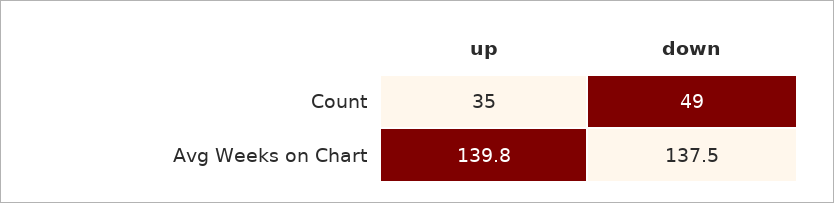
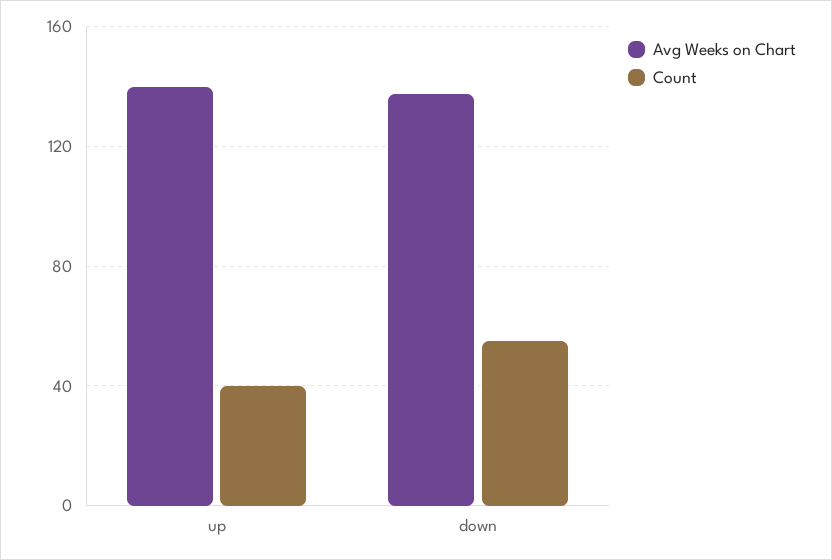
Count, up: 35 -> 40
Count, down: 49 -> 55

